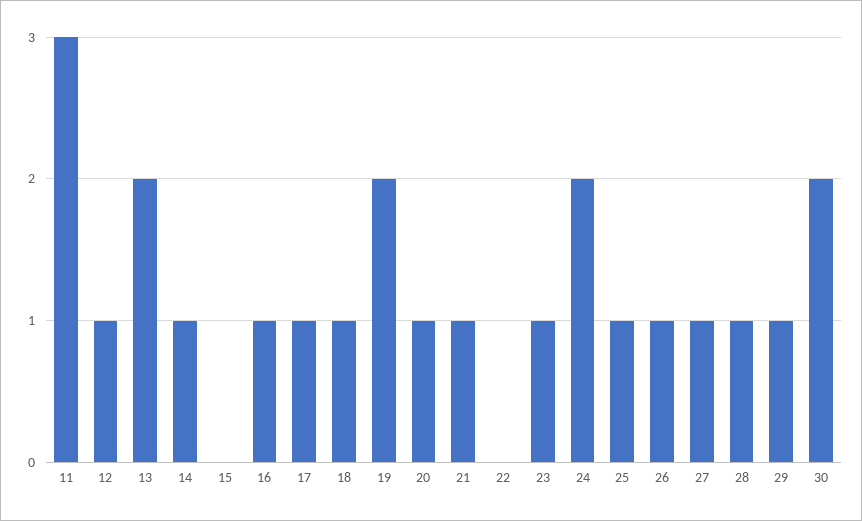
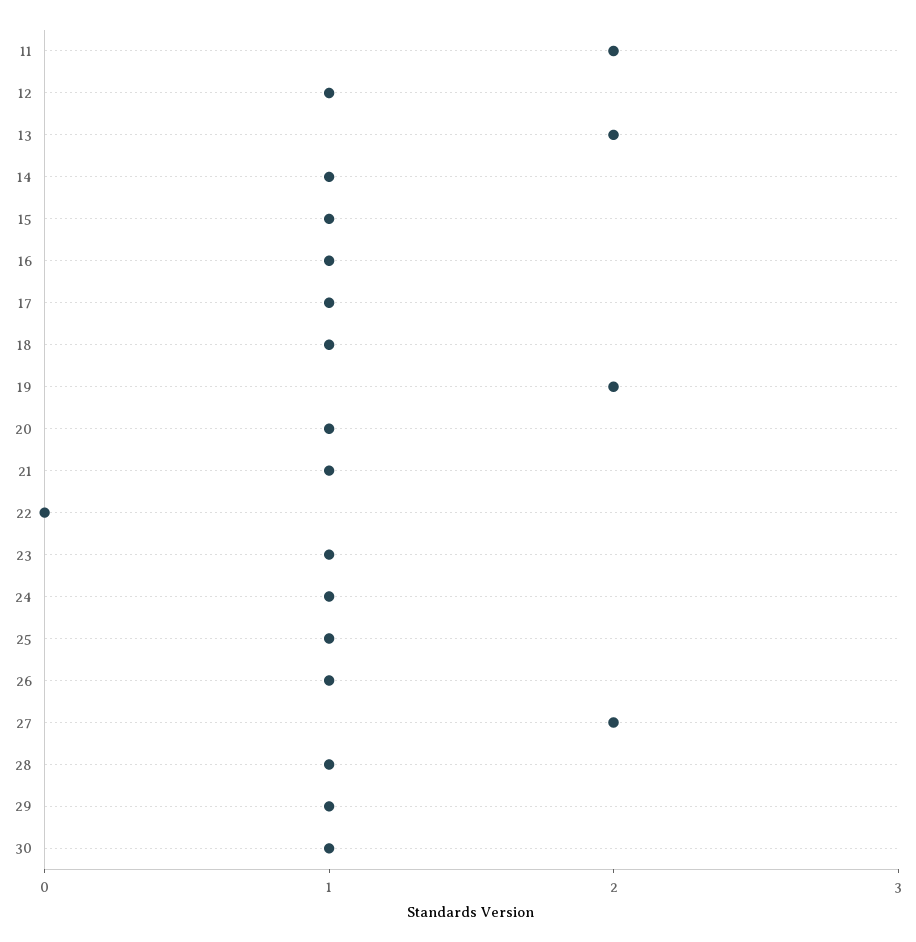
11: 3 -> 2
15: 0 -> 1
24: 2 -> 1
27: 1 -> 2
30: 2 -> 1

